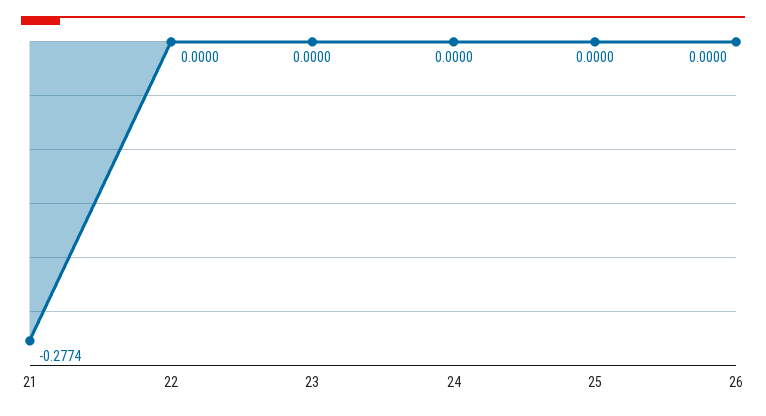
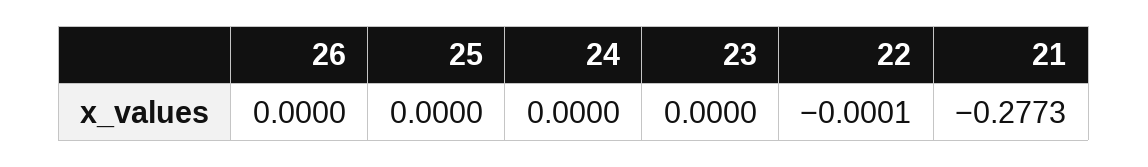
21: -0.2774 -> -0.2773
22: 0 -> -0.0001

